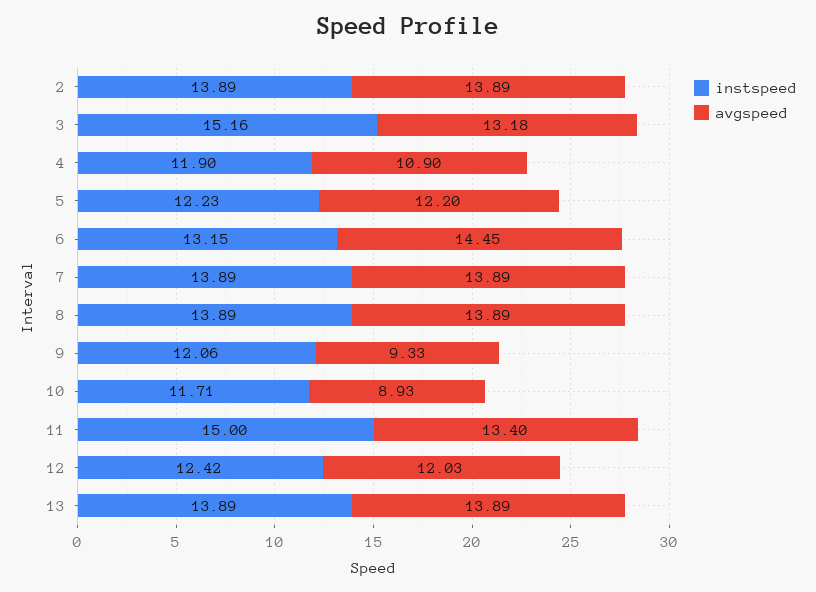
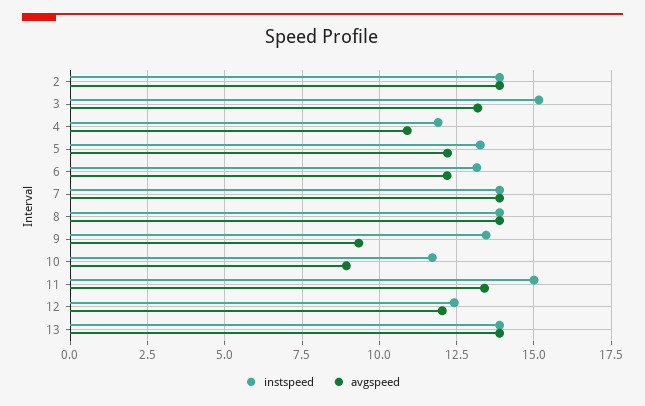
instspeed, 5: 12.23 -> 13.25
avgspeed, 6: 14.45 -> 12.25
instspeed, 9: 12.06 -> 13.5

